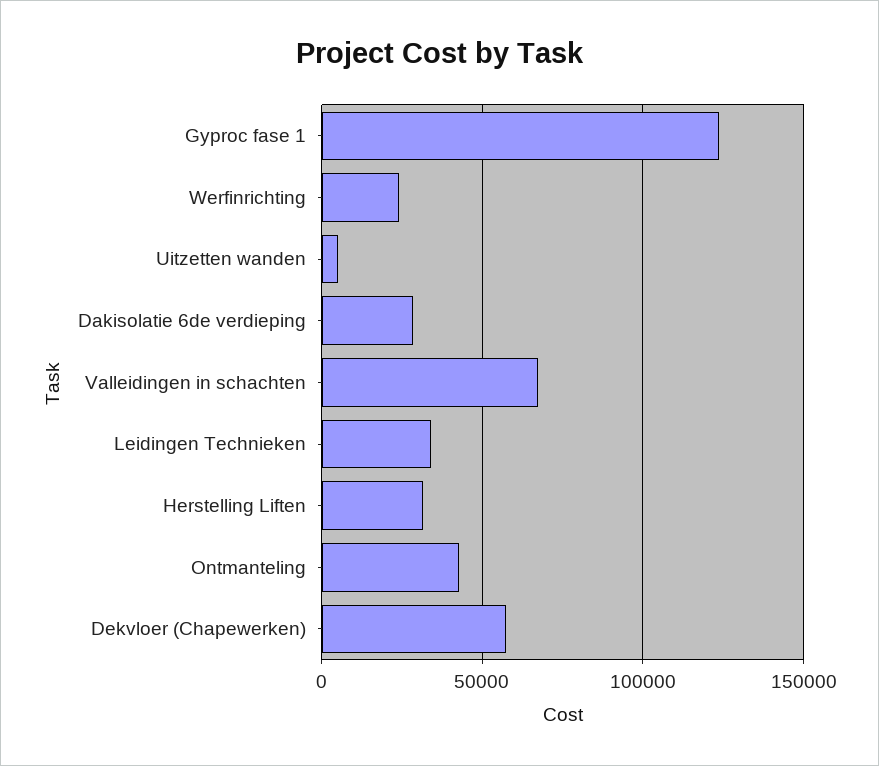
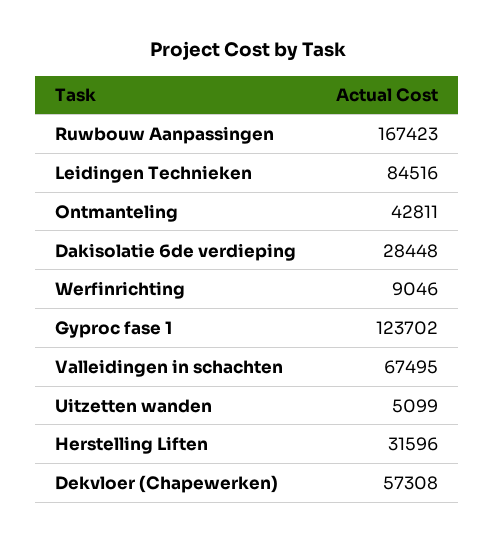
Werfinrichting: 25000 -> 9046
Leidingen Technieken: 35000 -> 84516
Ruwbouw Aanpassingen: none -> 167423

